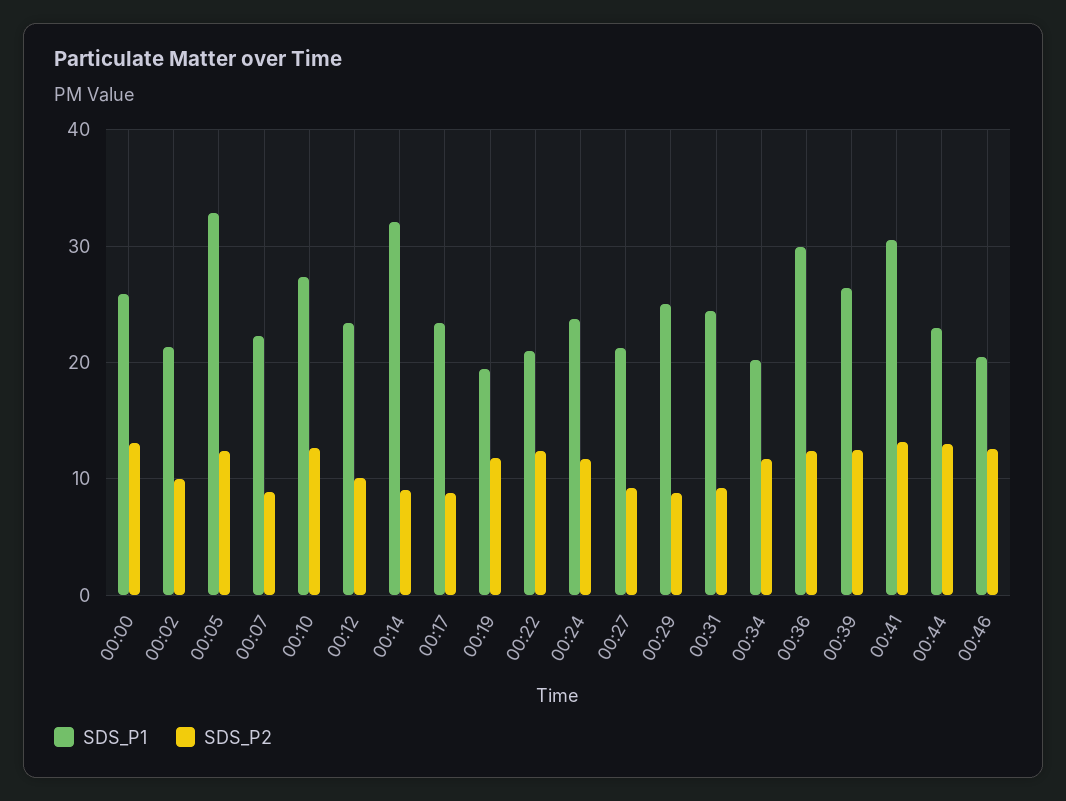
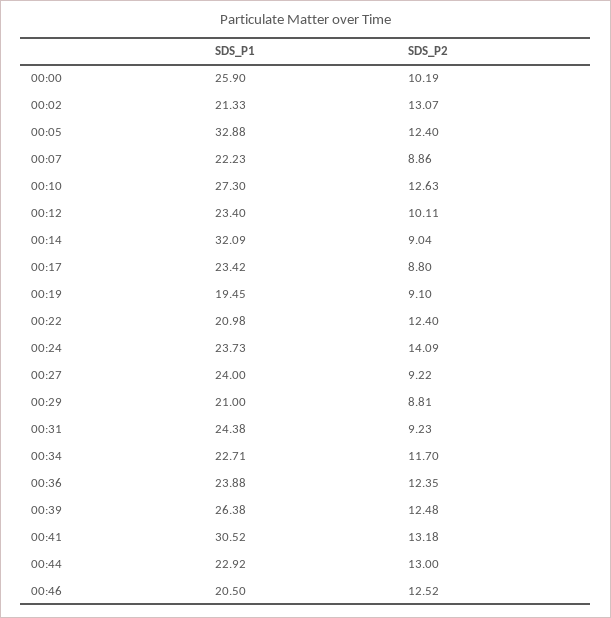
SDS_P2, 00:00: 13 -> 10.19
SDS_P2, 00:02: 10 -> 13.07
SDS_P2, 00:19: 12 -> 9.1
SDS_P2, 00:24: 12 -> 14.09
SDS_P1, 00:27: 21 -> 24
SDS_P1, 00:29: 25 -> 21
SDS_P1, 00:34: 20 -> 22.71
SDS_P1, 00:36: 30 -> 23.88

